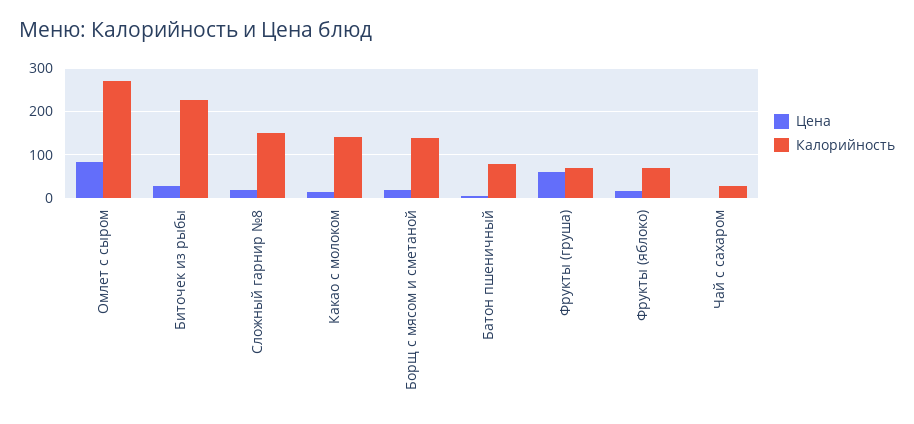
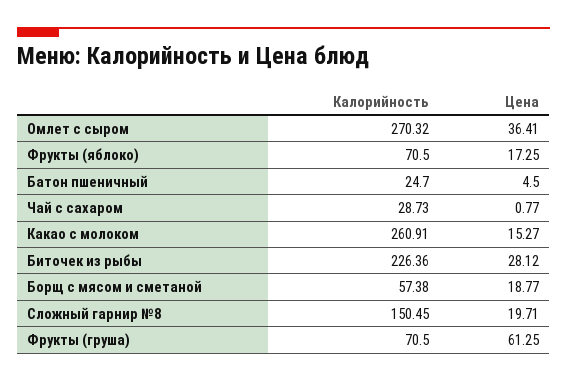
Цена, Омлет с сыром: 80 -> 36.41
Калорийность, Какао с молоком: 140 -> 260.91
Калорийность, Борщ с мясом и сметаной: 140 -> 57.38
Калорийность, Батон пшеничный: 80 -> 24.7

